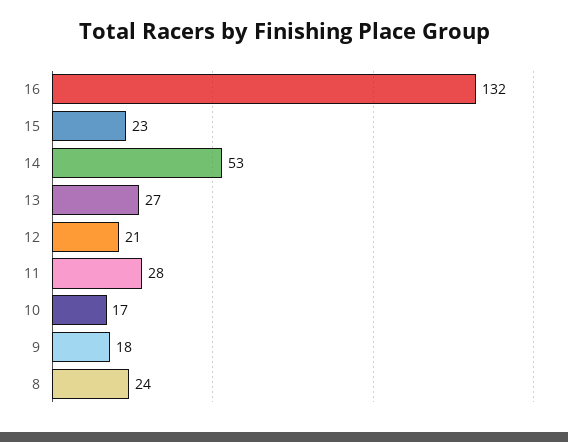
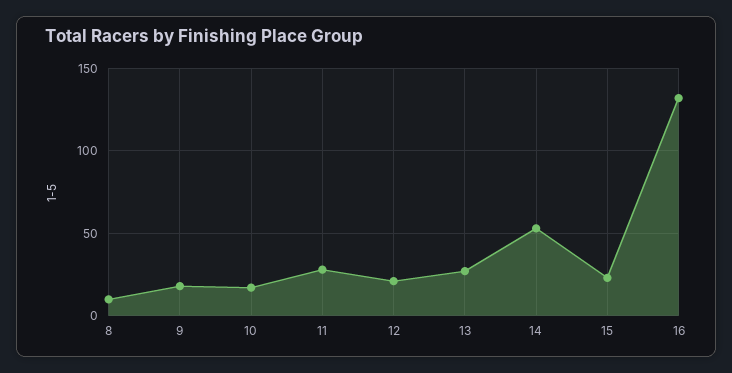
8: 24 -> 10

